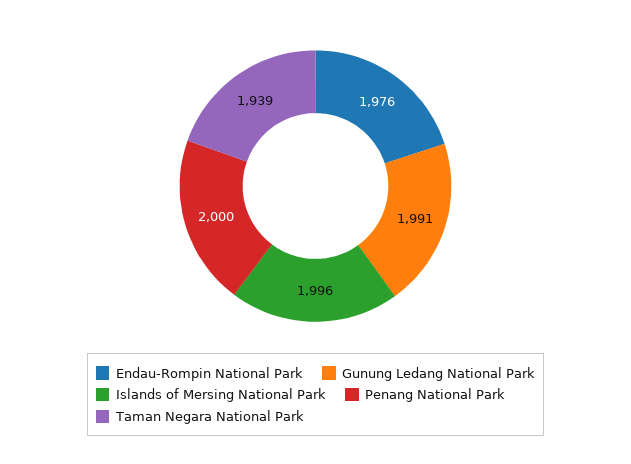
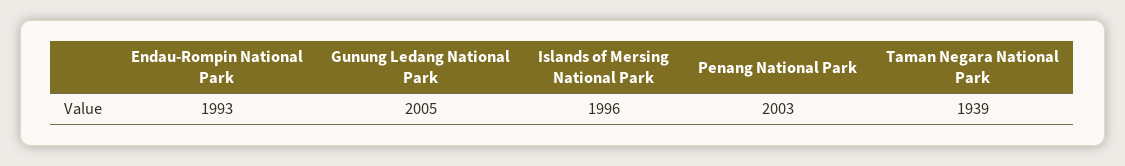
Endau-Rompin National Park: 1976 -> 1993
Gunung Ledang National Park: 1991 -> 2005
Penang National Park: 2000 -> 2003

